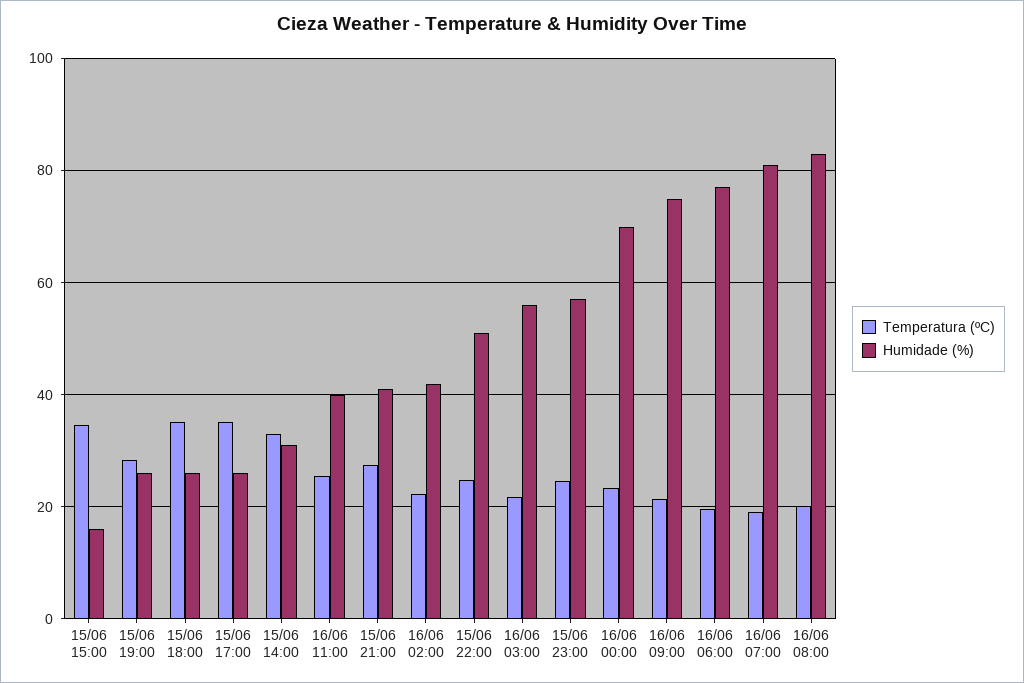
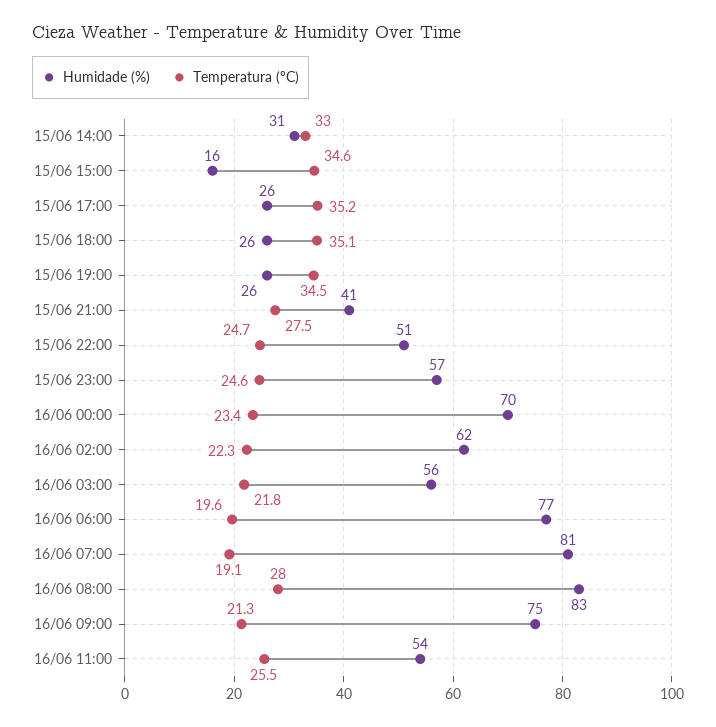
Temperatura (ºC), 15/06 19:00: 28 -> 34.5
Humidade (%), 16/06 11:00: 40 -> 54
Humidade (%), 16/06 02:00: 42 -> 62
Temperatura (ºC), 16/06 08:00: 20 -> 28

